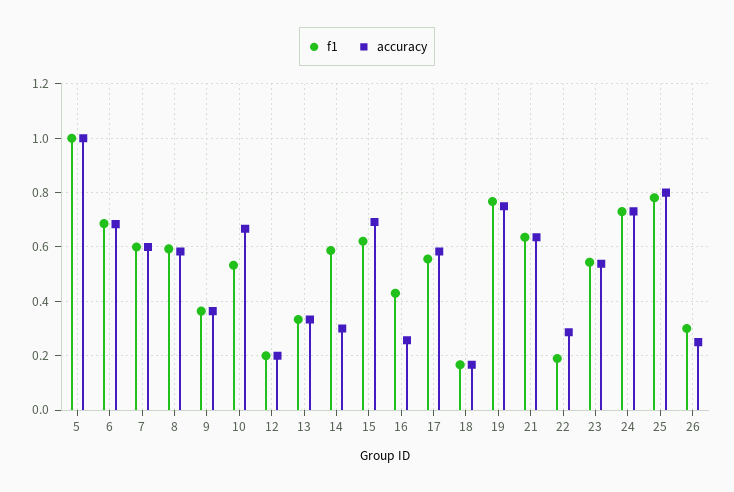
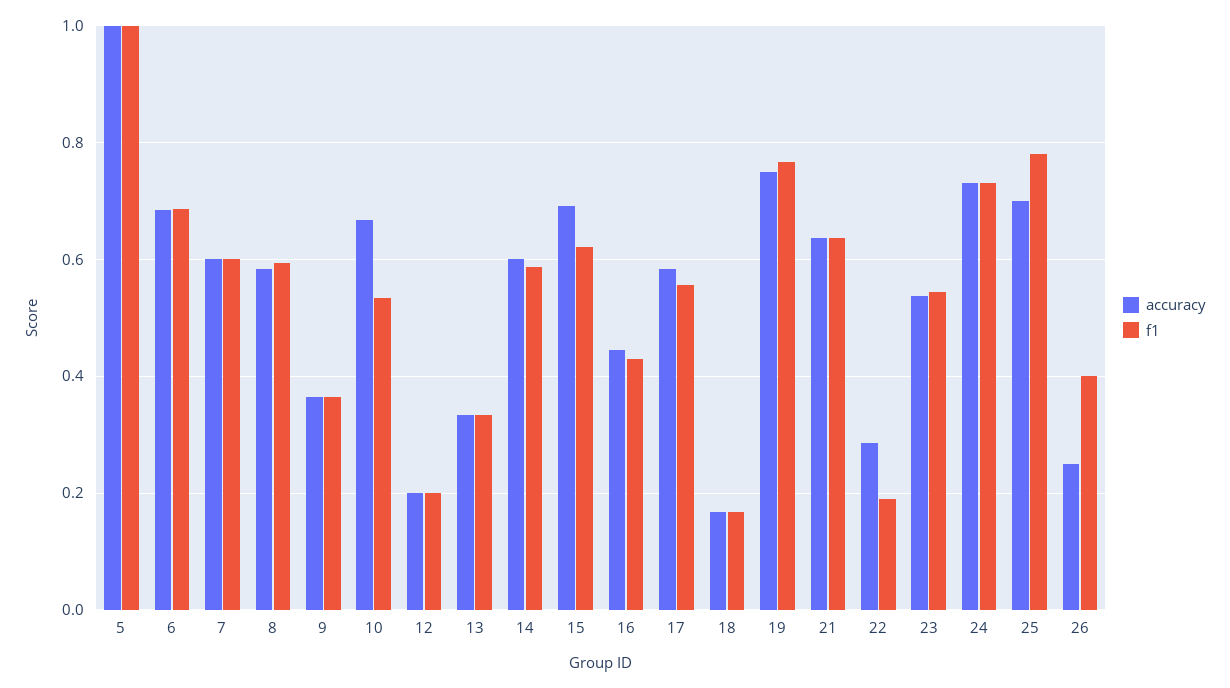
accuracy, 14: 0.3 -> 0.6
accuracy, 16: 0.25 -> 0.44
accuracy, 25: 0.8 -> 0.7
f1, 26: 0.3 -> 0.4

